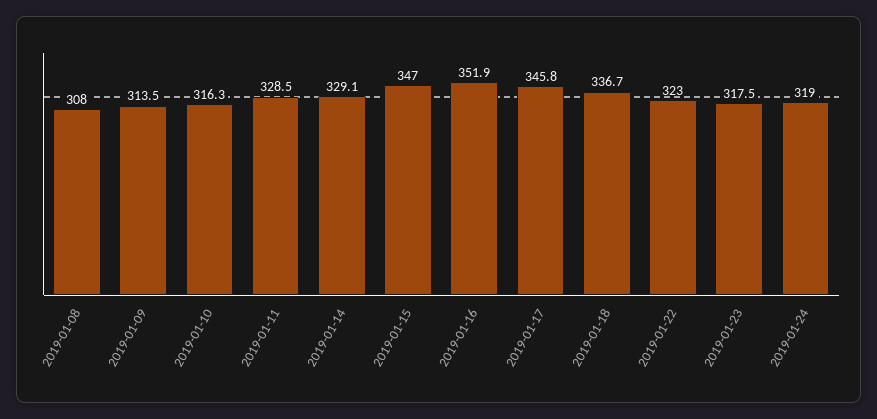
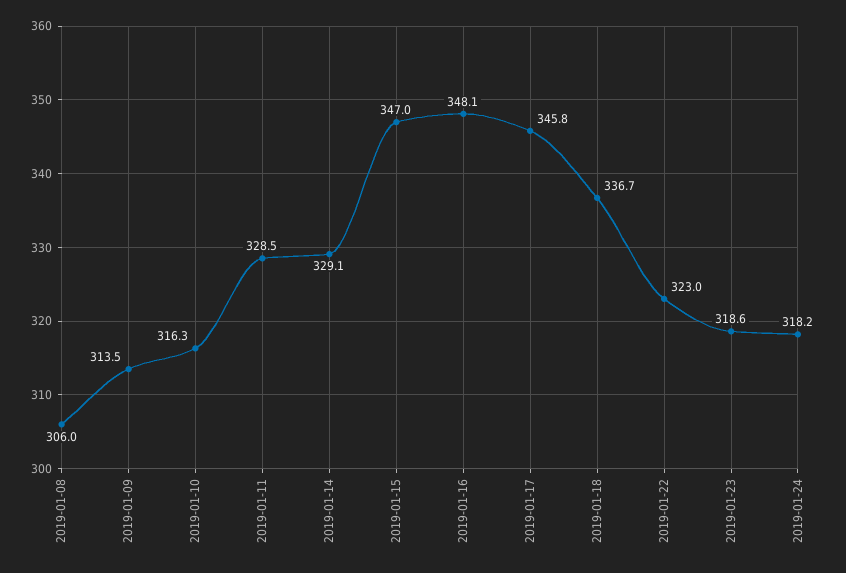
2019-01-08: 308 -> 306
2019-01-16: 351.9 -> 348.1
2019-01-23: 317.5 -> 318.6
2019-01-24: 319 -> 318.2

